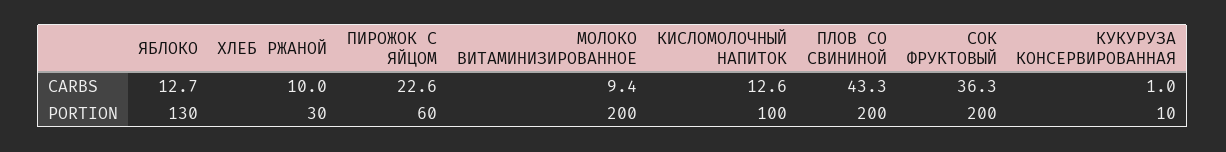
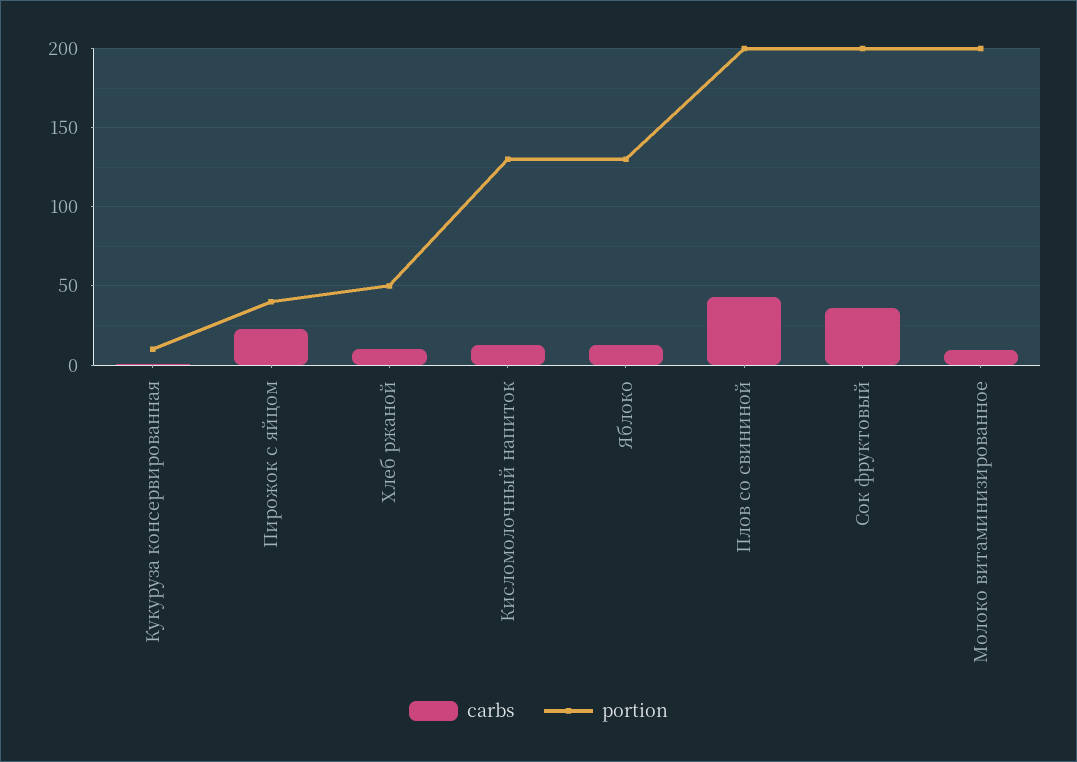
PORTION, ХЛЕБ РЖАНОЙ: 30 -> 50
PORTION, ПИРОЖОК С ЯЙЦОМ: 60 -> 40
PORTION, КИСЛОМОЛОЧНЫЙ НАПИТОК: 100 -> 130

